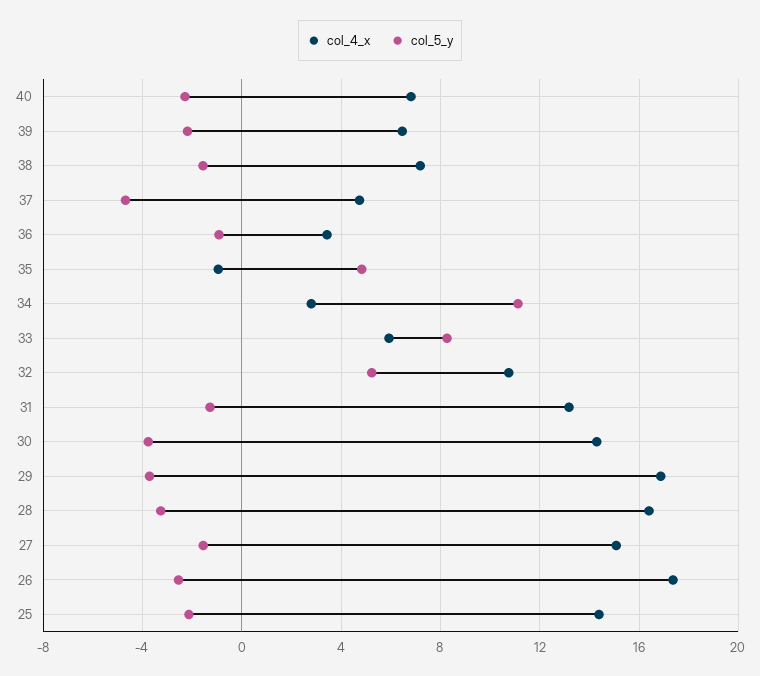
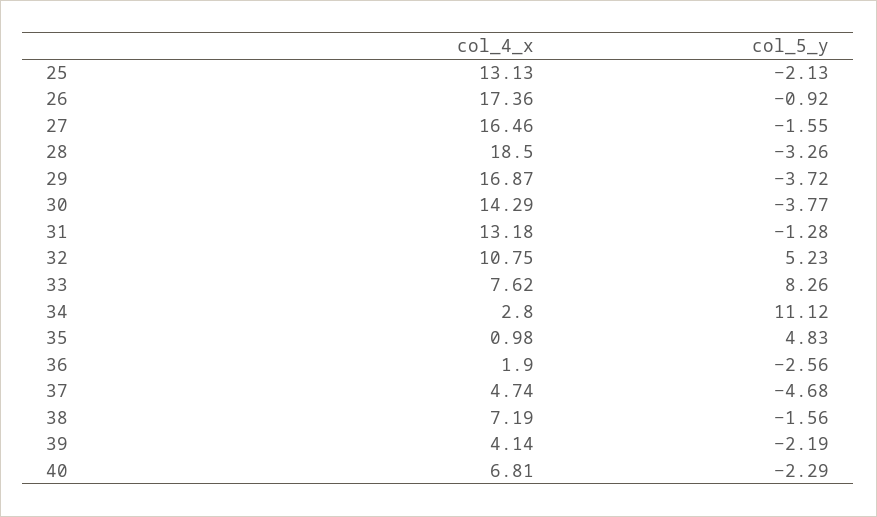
col_4_x, 39: 6.5 -> 4.14
col_4_x, 36: 3.5 -> 1.9
col_5_y, 36: -1 -> -2.56
col_4_x, 35: -1 -> 0.98
col_4_x, 33: 6 -> 7.62
col_4_x, 28: 16.5 -> 18.5
col_4_x, 27: 15 -> 16.46
col_5_y, 26: -2.5 -> -0.92
col_4_x, 25: 14.5 -> 13.13

